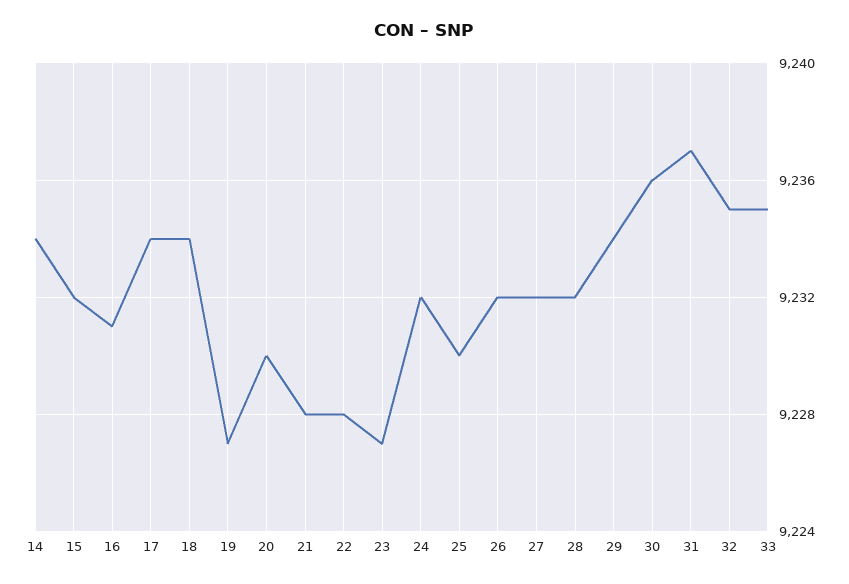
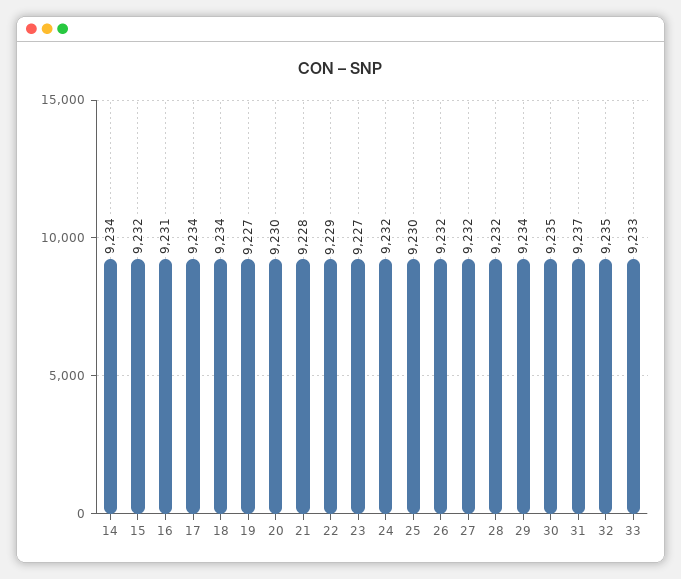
22: 9228 -> 9229
30: 9236 -> 9235
33: 9235 -> 9233

